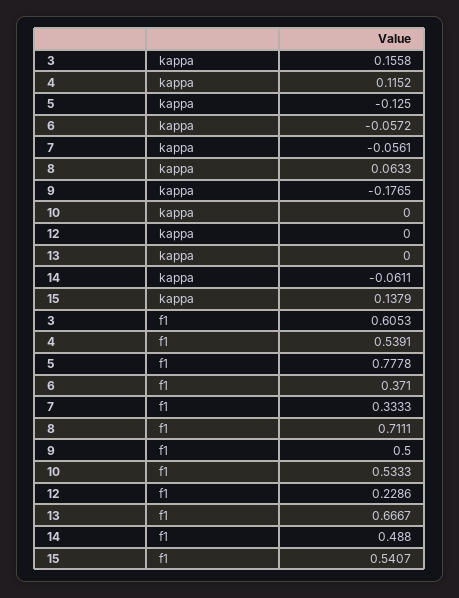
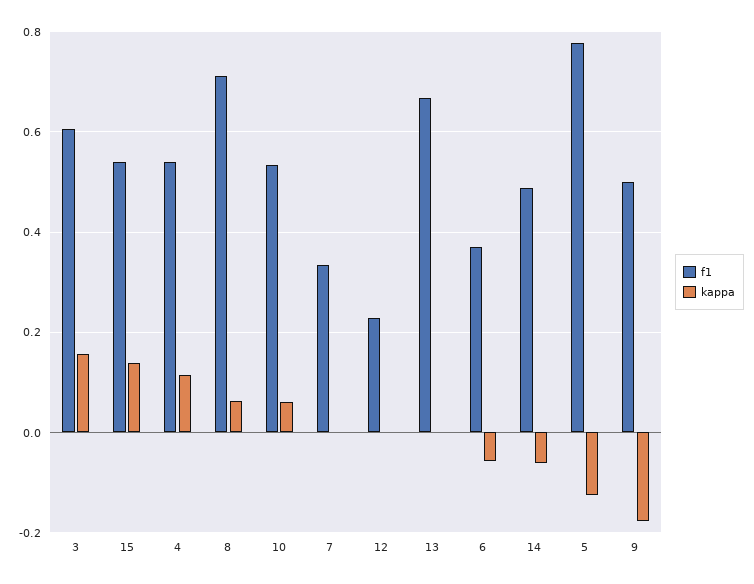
kappa, 7: -0.0561 -> 0
kappa, 10: 0 -> 0.06

